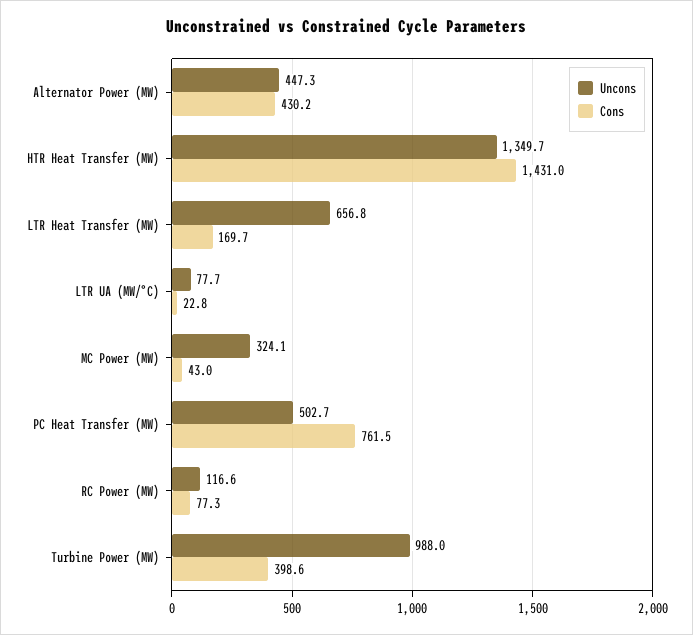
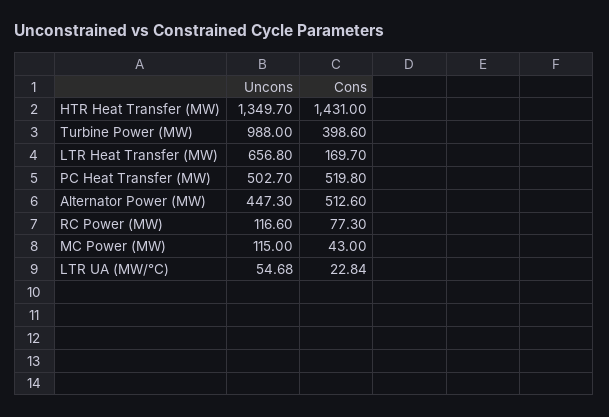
Cons, Alternator Power (MW): 430.2 -> 512.6
Uncons, LTR UA (MW/°C): 77.7 -> 54.68
Uncons, MC Power (MW): 324.1 -> 115
Cons, PC Heat Transfer (MW): 761.5 -> 519.8

